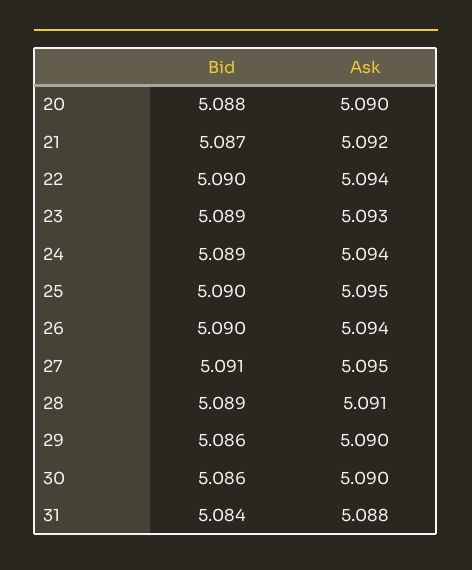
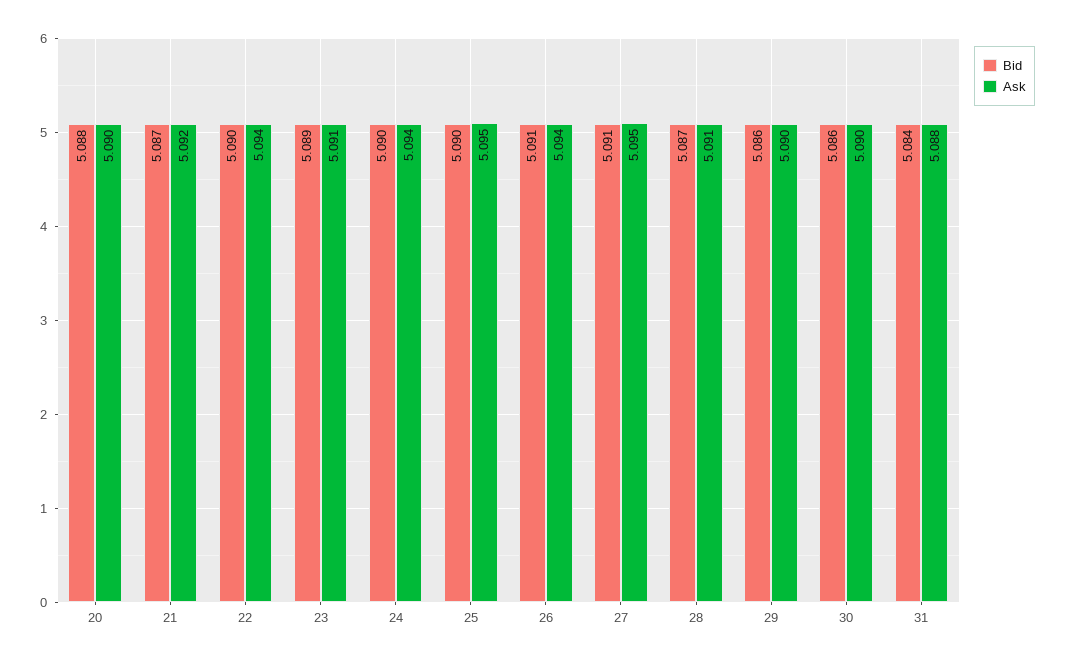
Ask, 23: 5.093 -> 5.091
Bid, 24: 5.089 -> 5.09
Bid, 26: 5.09 -> 5.091
Bid, 28: 5.089 -> 5.087

